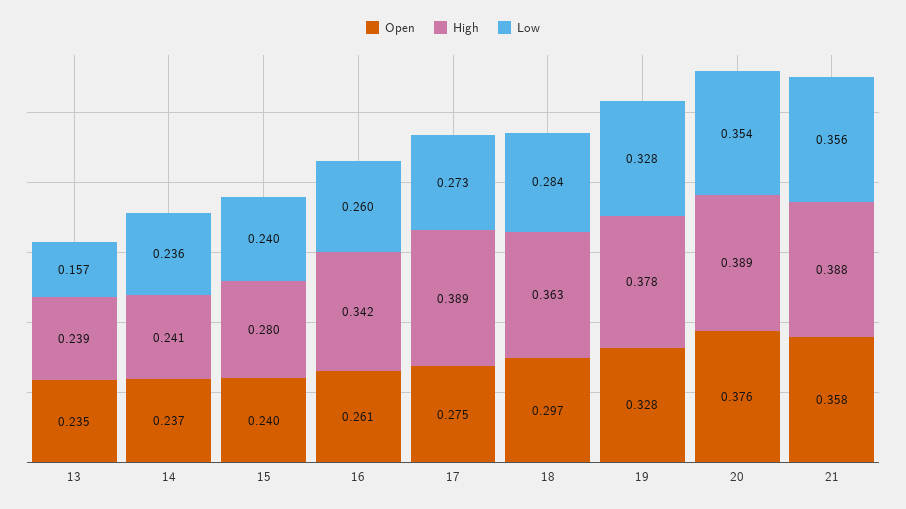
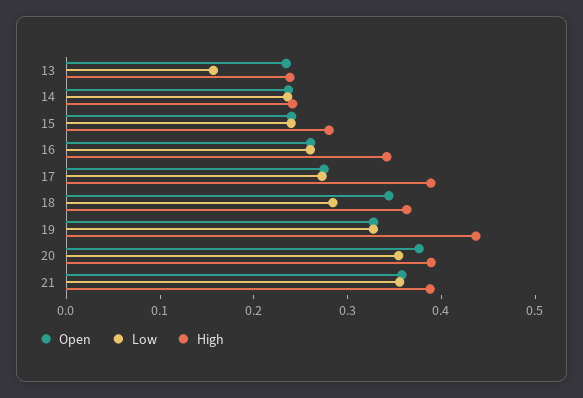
Open, 18: 0.297 -> 0.34
High, 19: 0.378 -> 0.44

